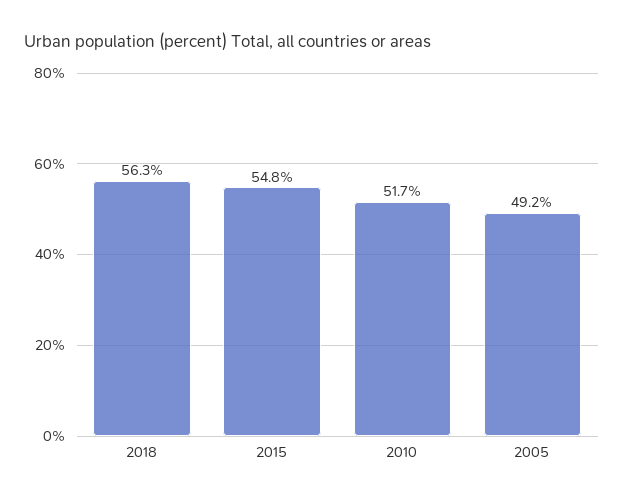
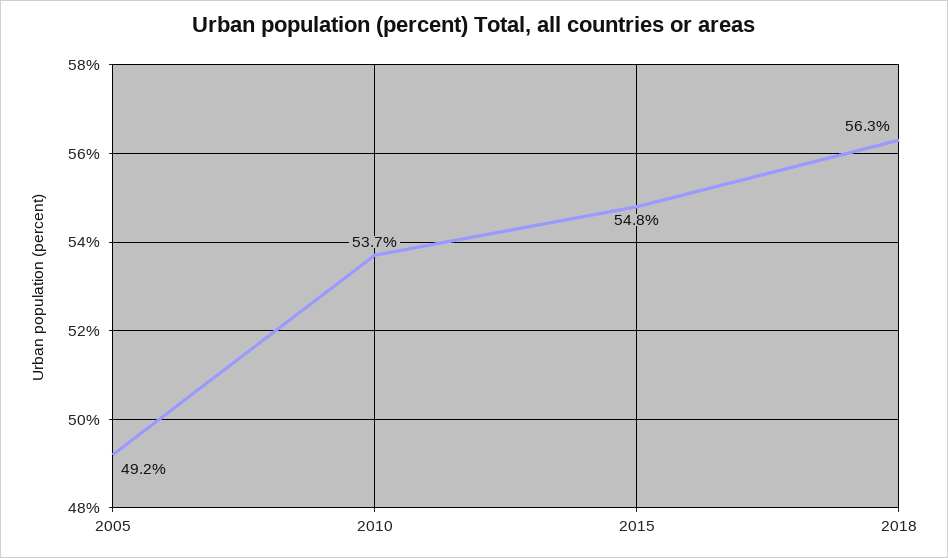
2010: 51.7 -> 53.7

